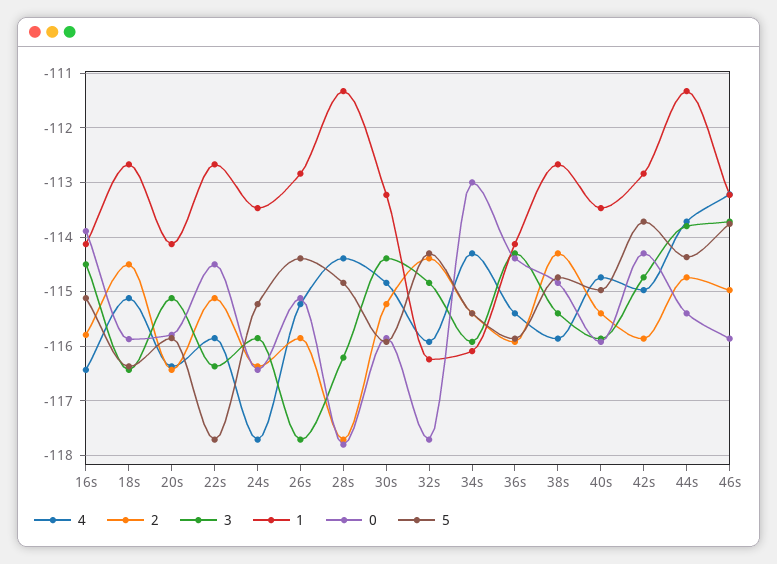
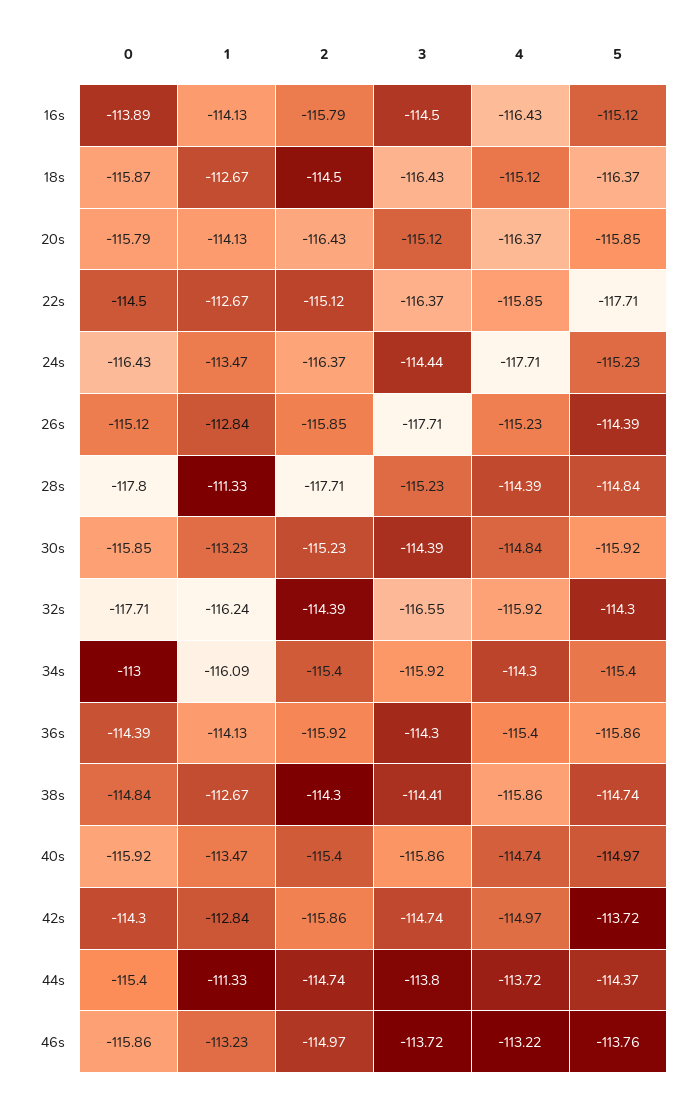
3, 24s: -115.8 -> -114.44
3, 28s: -116.2 -> -115.23
3, 32s: -114.8 -> -116.55
3, 38s: -115.4 -> -114.41

